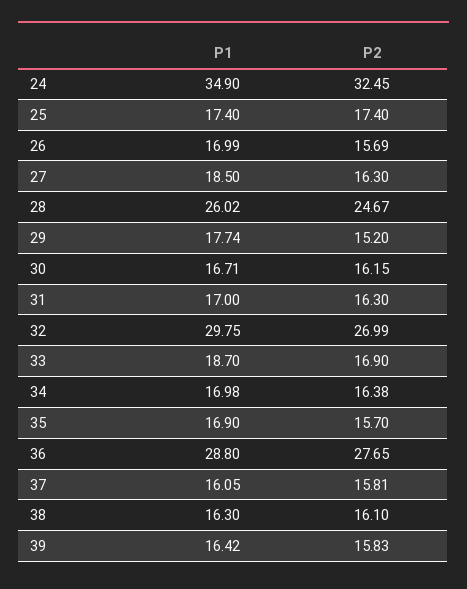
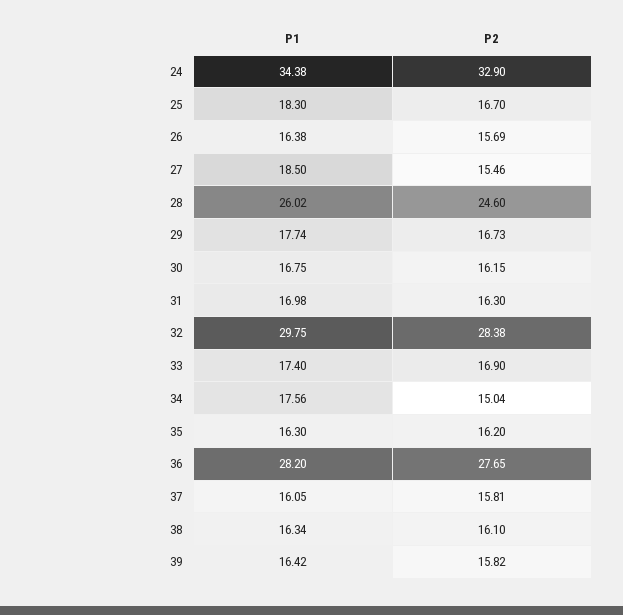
P1, 24: 34.9 -> 34.38
P2, 24: 32.45 -> 32.9
P1, 25: 17.4 -> 18.3
P2, 25: 17.4 -> 16.7
P1, 26: 16.99 -> 16.38
P2, 27: 16.3 -> 15.46
P2, 28: 24.67 -> 24.6
P2, 29: 15.2 -> 16.73
P1, 30: 16.71 -> 16.75
P1, 31: 17 -> 16.98
P2, 32: 26.99 -> 28.38
P1, 33: 18.7 -> 17.4
P1, 34: 16.98 -> 17.56
P2, 34: 16.38 -> 15.04
P1, 35: 16.9 -> 16.3
P2, 35: 15.7 -> 16.2
P1, 36: 28.8 -> 28.2
P1, 38: 16.3 -> 16.34
P2, 39: 15.83 -> 15.82

